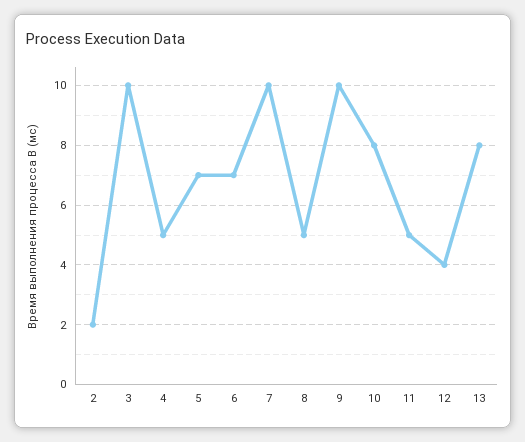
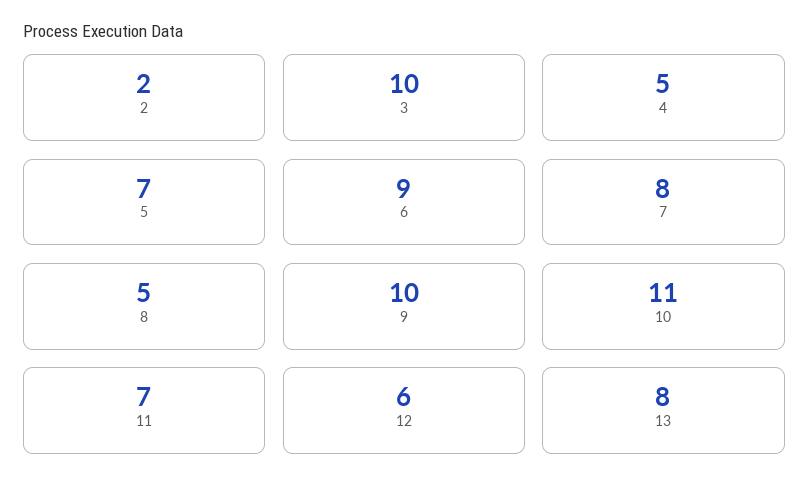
6: 7 -> 9
7: 10 -> 8
10: 8 -> 11
11: 5 -> 7
12: 4 -> 6

